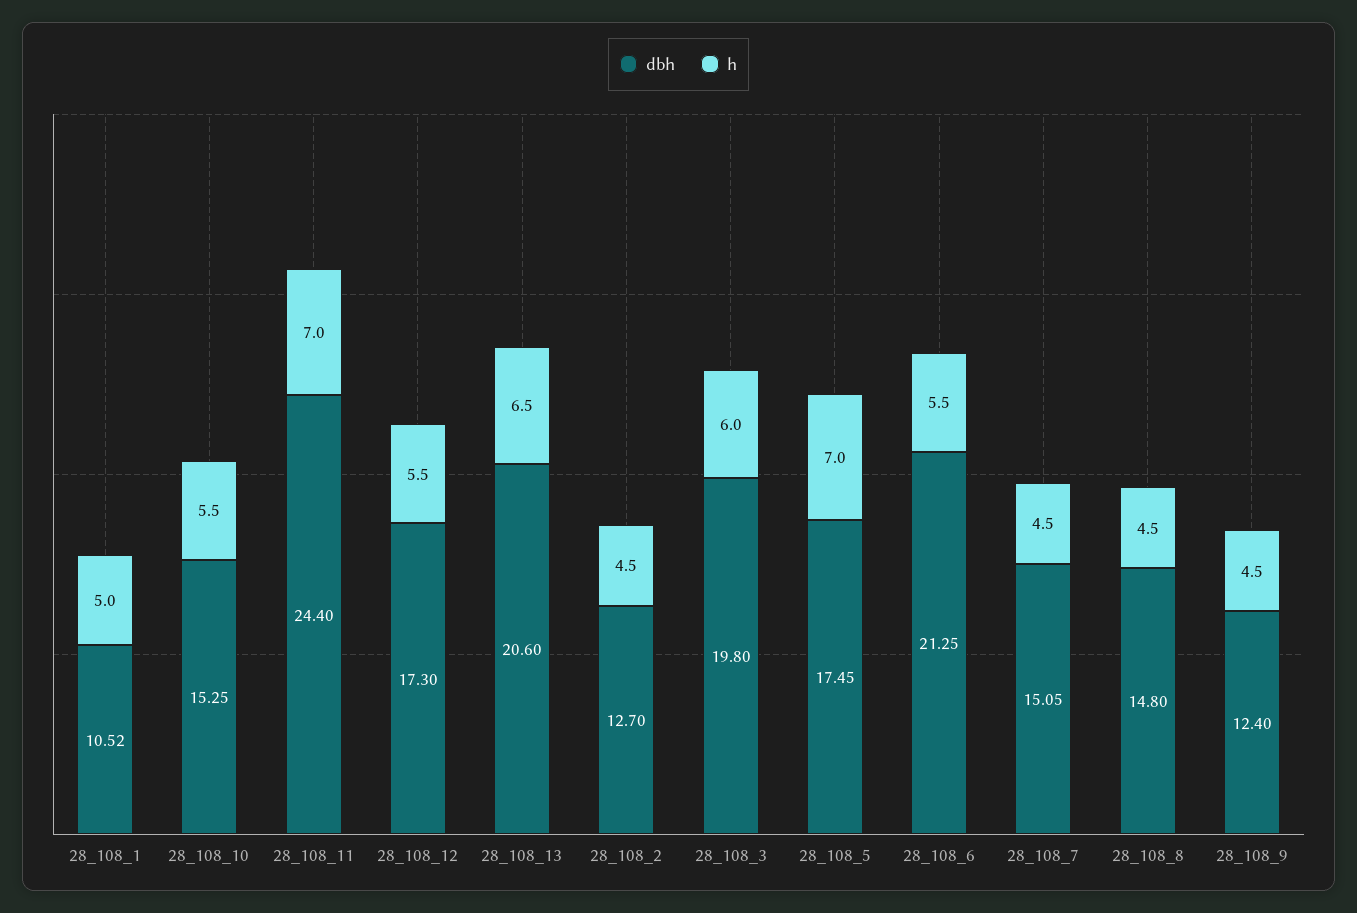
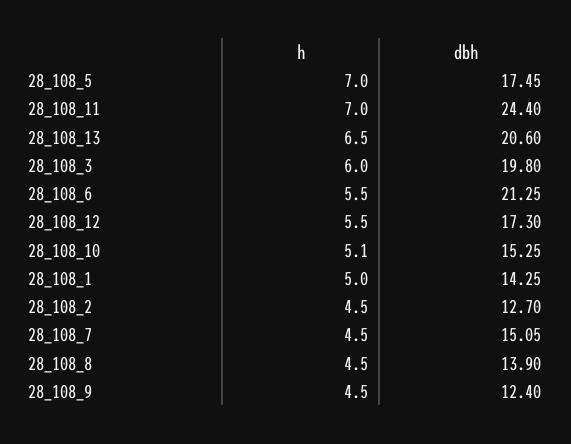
dbh, 28_108_1: 10.52 -> 14.25
h, 28_108_10: 5.5 -> 5.1
dbh, 28_108_8: 14.8 -> 13.9

